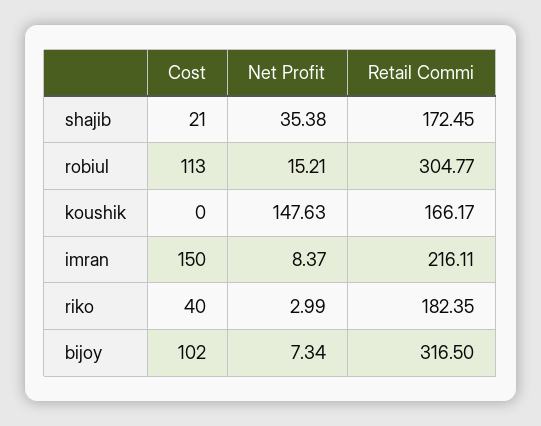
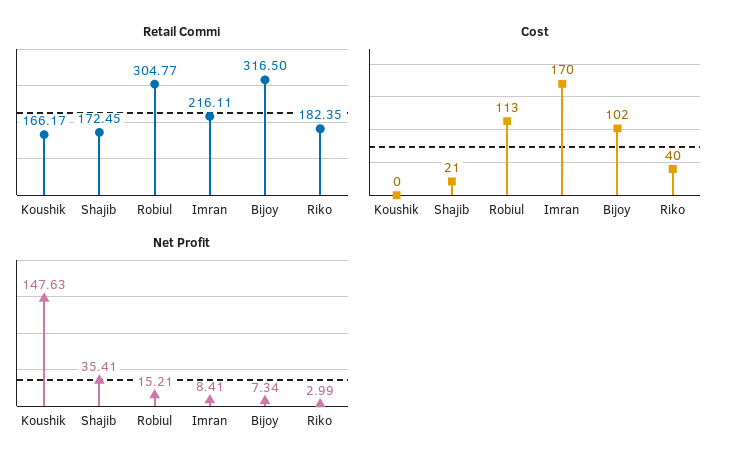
Net Profit, shajib: 35.38 -> 35.41
Cost, imran: 150 -> 170
Net Profit, imran: 8.37 -> 8.41

